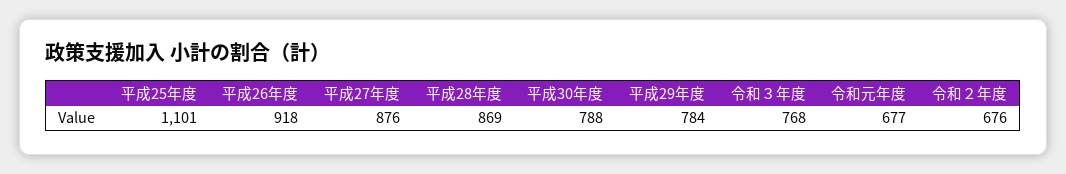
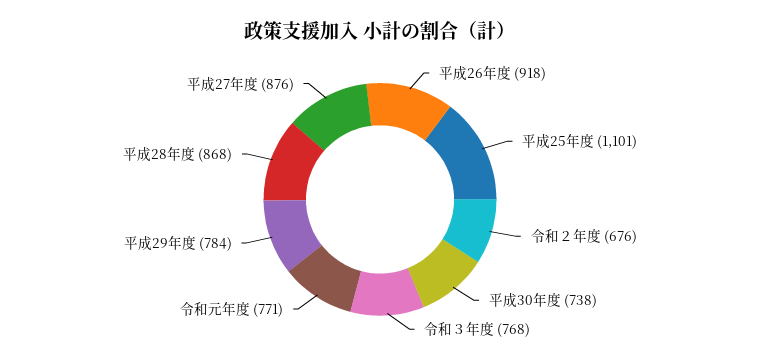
平成28年度: 869 -> 868
平成30年度: 788 -> 738
令和元年度: 677 -> 771

